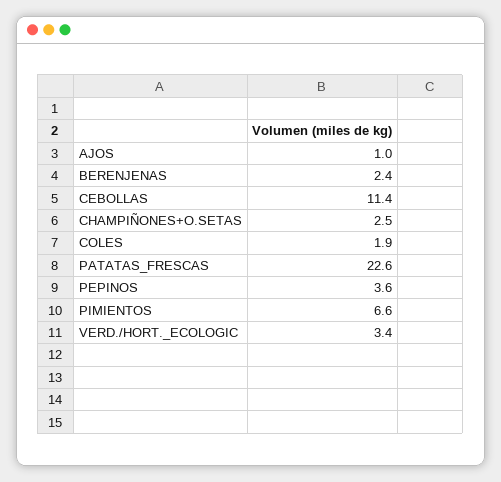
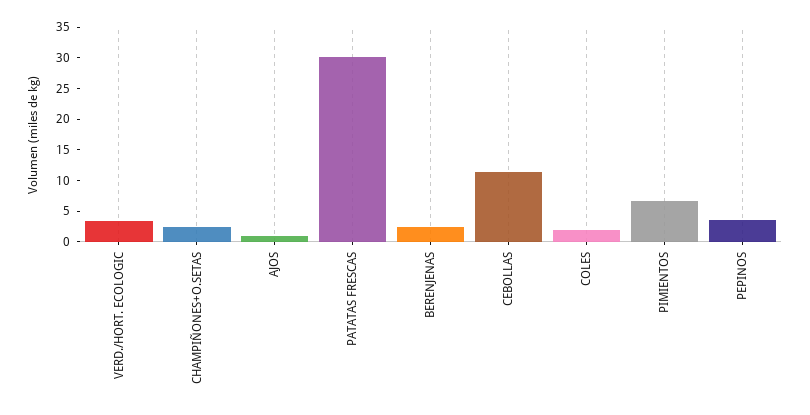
PATATAS_FRESCAS: 22.6 -> 30

